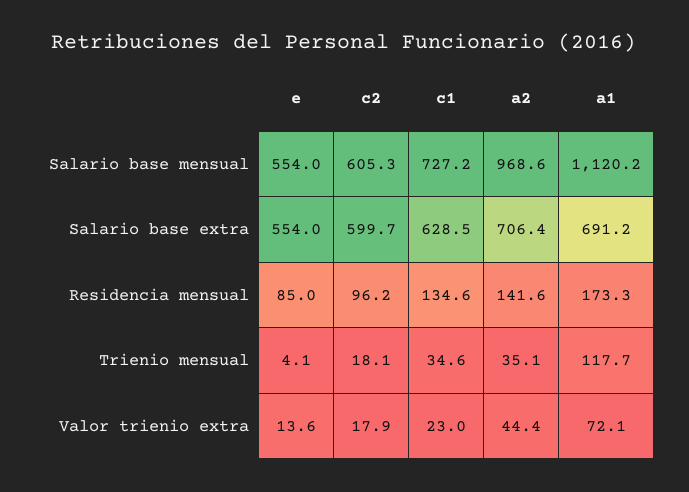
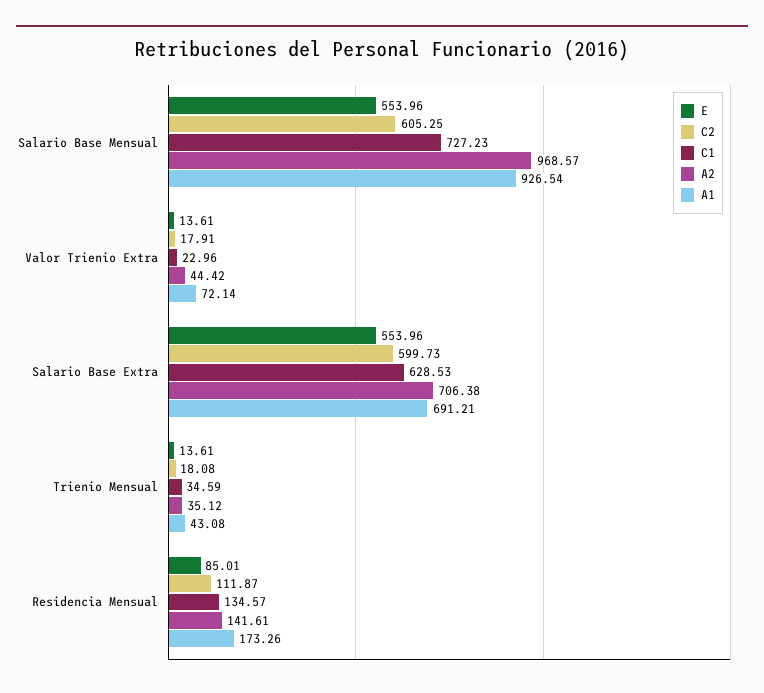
a1, Salario base mensual: 1120.2 -> 926.54
c2, Residencia mensual: 96.2 -> 111.87
e, Trienio mensual: 4.1 -> 13.61
a1, Trienio mensual: 117.7 -> 43.08

